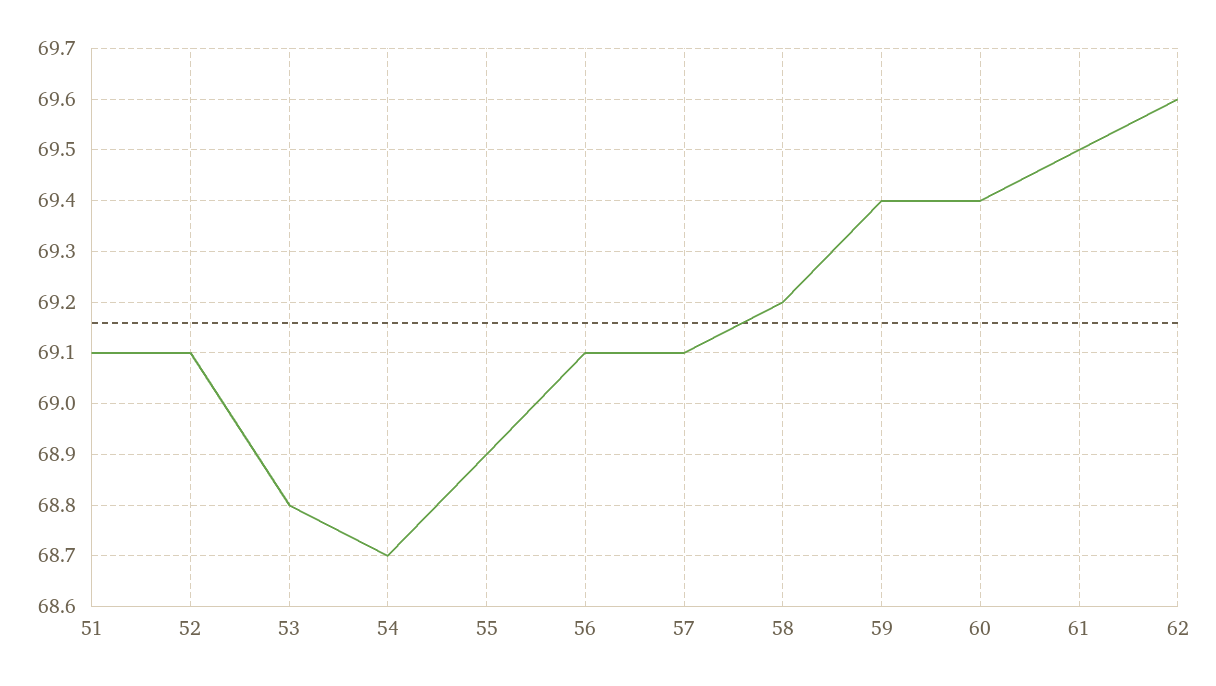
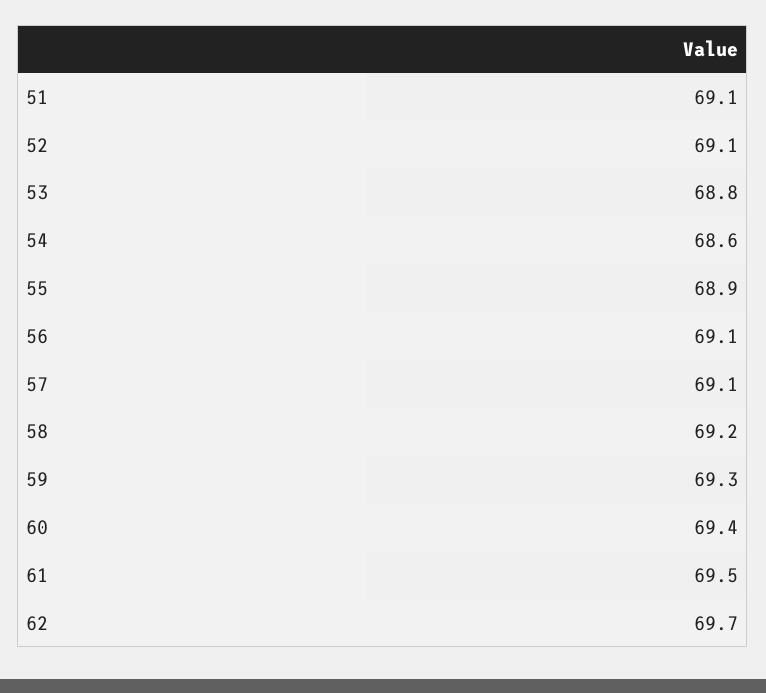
54: 68.7 -> 68.6
59: 69.4 -> 69.3
62: 69.6 -> 69.7

